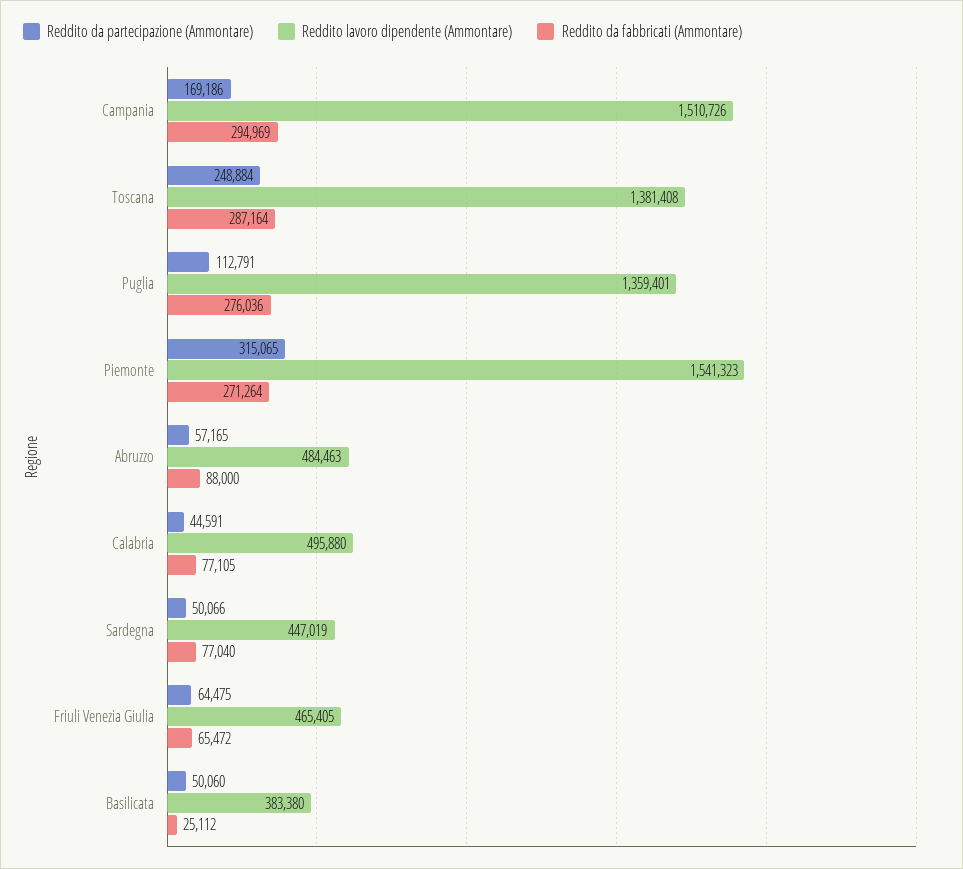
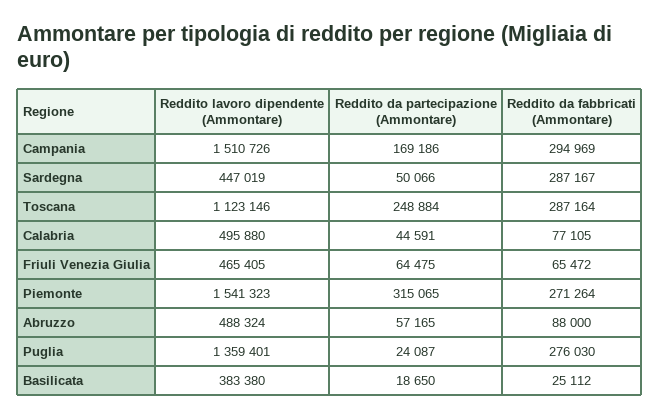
Reddito lavoro dipendente (Ammontare), Toscana: 1381408 -> 1123146
Reddito da partecipazione (Ammontare), Puglia: 112791 -> 24087
Reddito da fabbricati (Ammontare), Puglia: 276036 -> 276030
Reddito lavoro dipendente (Ammontare), Abruzzo: 484463 -> 488324
Reddito da fabbricati (Ammontare), Sardegna: 77040 -> 287167
Reddito da partecipazione (Ammontare), Basilicata: 50060 -> 18650

